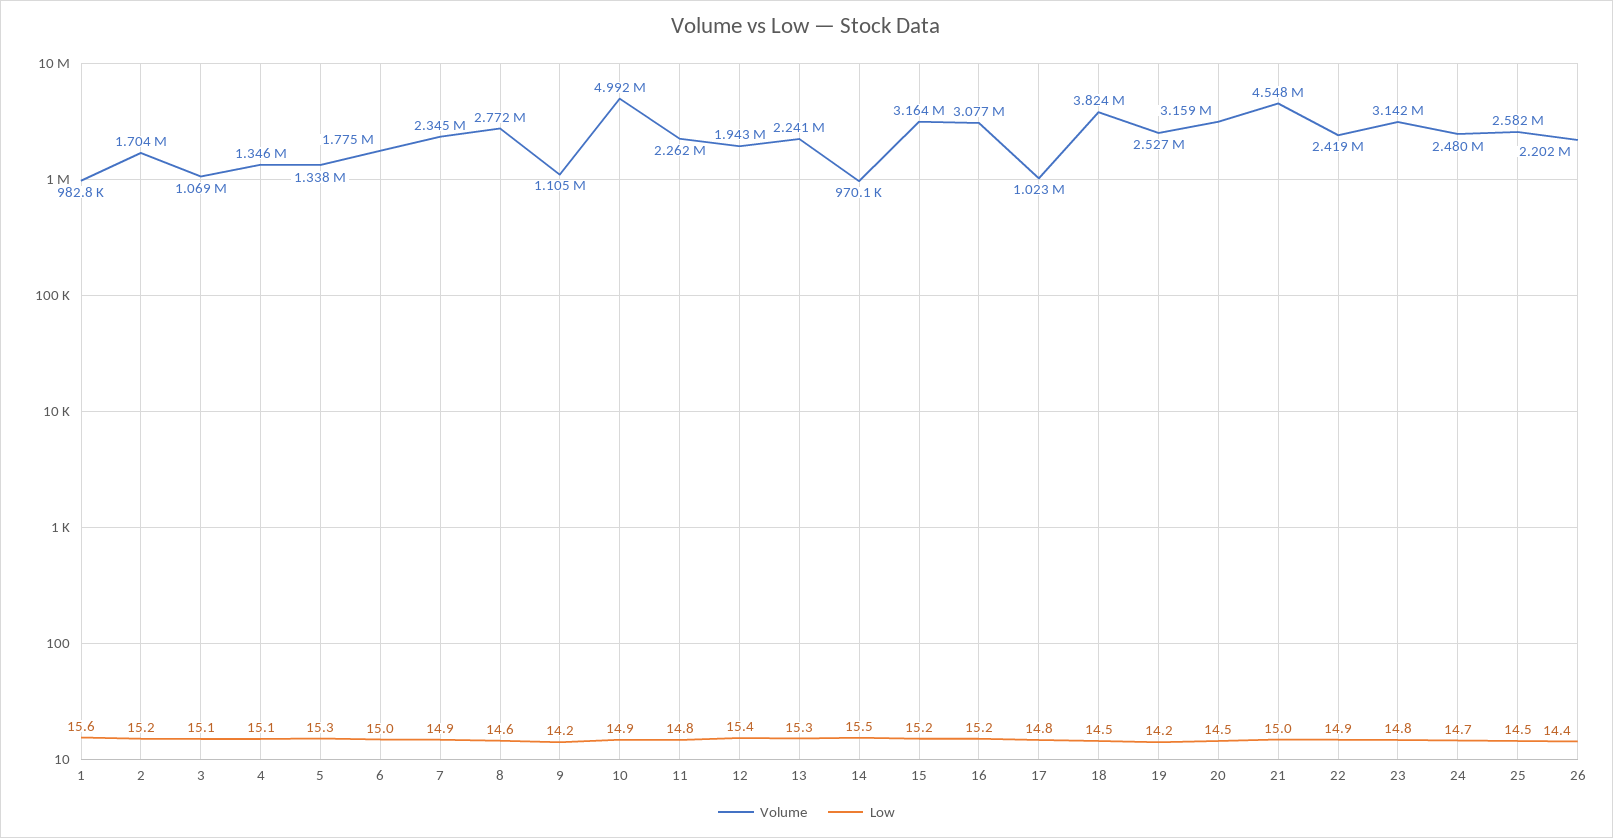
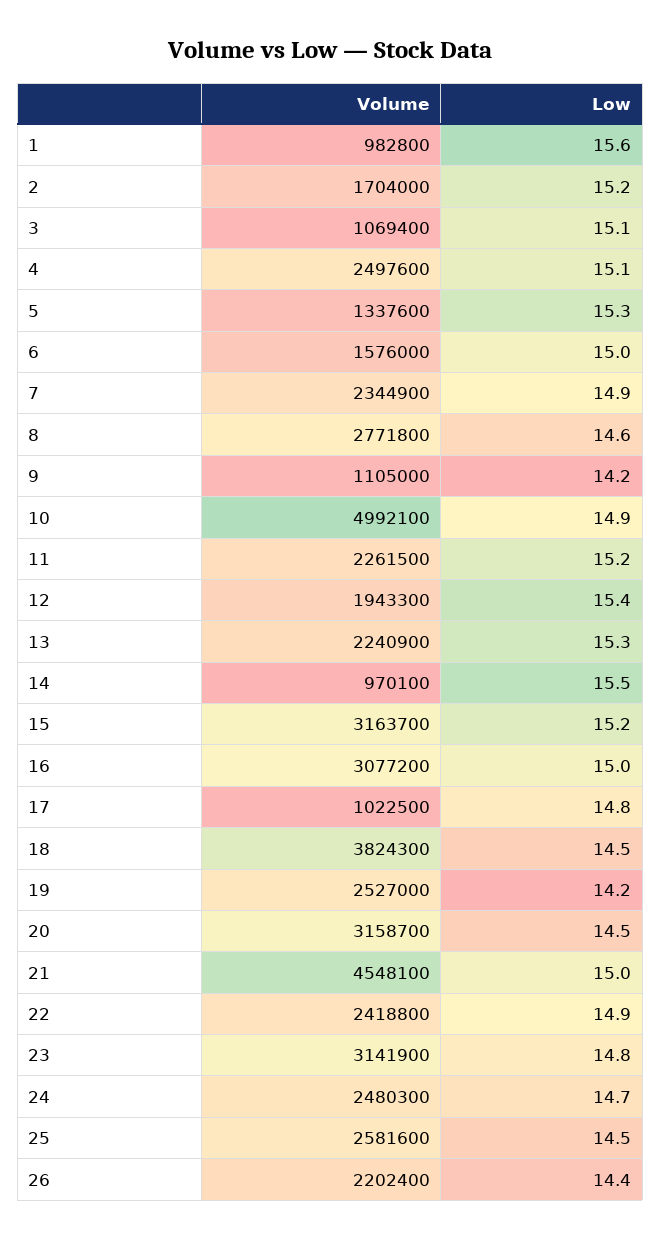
Volume, 4: 1346000 -> 2497600
Volume, 6: 1775000 -> 1576000
Low, 11: 14.8 -> 15.2
Low, 16: 15.2 -> 15

